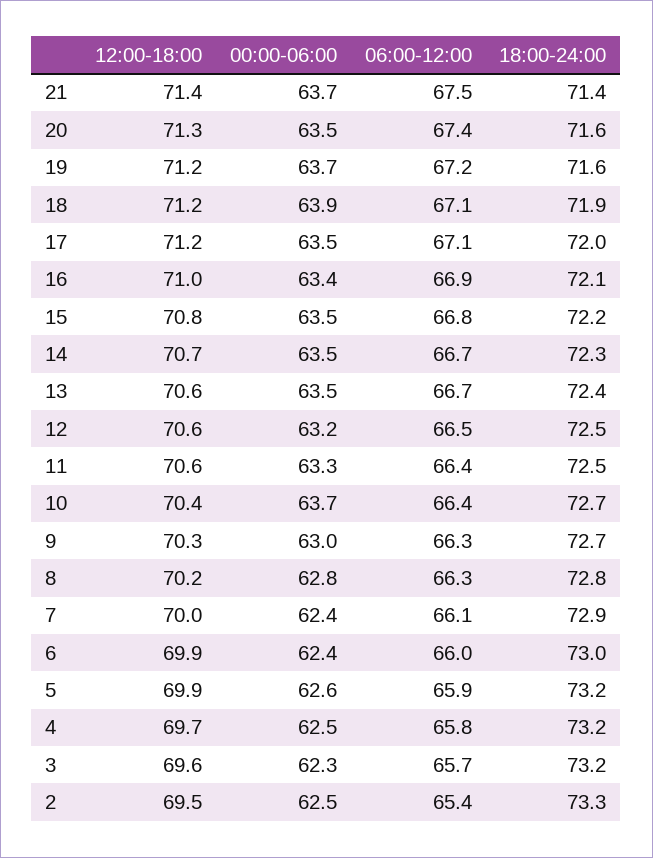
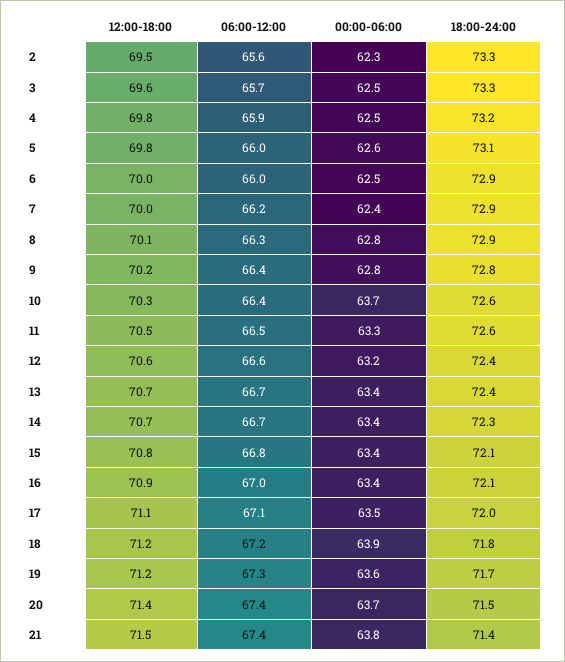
12:00-18:00, 21: 71.4 -> 71.5
00:00-06:00, 21: 63.7 -> 63.8
06:00-12:00, 21: 67.5 -> 67.4
12:00-18:00, 20: 71.3 -> 71.4
00:00-06:00, 20: 63.5 -> 63.7
18:00-24:00, 20: 71.6 -> 71.5
00:00-06:00, 19: 63.7 -> 63.6
06:00-12:00, 19: 67.2 -> 67.3
18:00-24:00, 19: 71.6 -> 71.7
06:00-12:00, 18: 67.1 -> 67.2
18:00-24:00, 18: 71.9 -> 71.8
12:00-18:00, 17: 71.2 -> 71.1
12:00-18:00, 16: 71 -> 70.9
06:00-12:00, 16: 66.9 -> 67
00:00-06:00, 15: 63.5 -> 63.4
18:00-24:00, 15: 72.2 -> 72.1
00:00-06:00, 14: 63.5 -> 63.4
12:00-18:00, 13: 70.6 -> 70.7
00:00-06:00, 13: 63.5 -> 63.4
06:00-12:00, 12: 66.5 -> 66.6
18:00-24:00, 12: 72.5 -> 72.4
12:00-18:00, 11: 70.6 -> 70.5
06:00-12:00, 11: 66.4 -> 66.5
18:00-24:00, 11: 72.5 -> 72.6
12:00-18:00, 10: 70.4 -> 70.3
18:00-24:00, 10: 72.7 -> 72.6
12:00-18:00, 9: 70.3 -> 70.2
00:00-06:00, 9: 63 -> 62.8
06:00-12:00, 9: 66.3 -> 66.4
18:00-24:00, 9: 72.7 -> 72.8
12:00-18:00, 8: 70.2 -> 70.1
18:00-24:00, 8: 72.8 -> 72.9
06:00-12:00, 7: 66.1 -> 66.2
12:00-18:00, 6: 69.9 -> 70
00:00-06:00, 6: 62.4 -> 62.5
18:00-24:00, 6: 73 -> 72.9
12:00-18:00, 5: 69.9 -> 69.8
06:00-12:00, 5: 65.9 -> 66
18:00-24:00, 5: 73.2 -> 73.1
12:00-18:00, 4: 69.7 -> 69.8
06:00-12:00, 4: 65.8 -> 65.9
00:00-06:00, 3: 62.3 -> 62.5
18:00-24:00, 3: 73.2 -> 73.3
00:00-06:00, 2: 62.5 -> 62.3
06:00-12:00, 2: 65.4 -> 65.6

